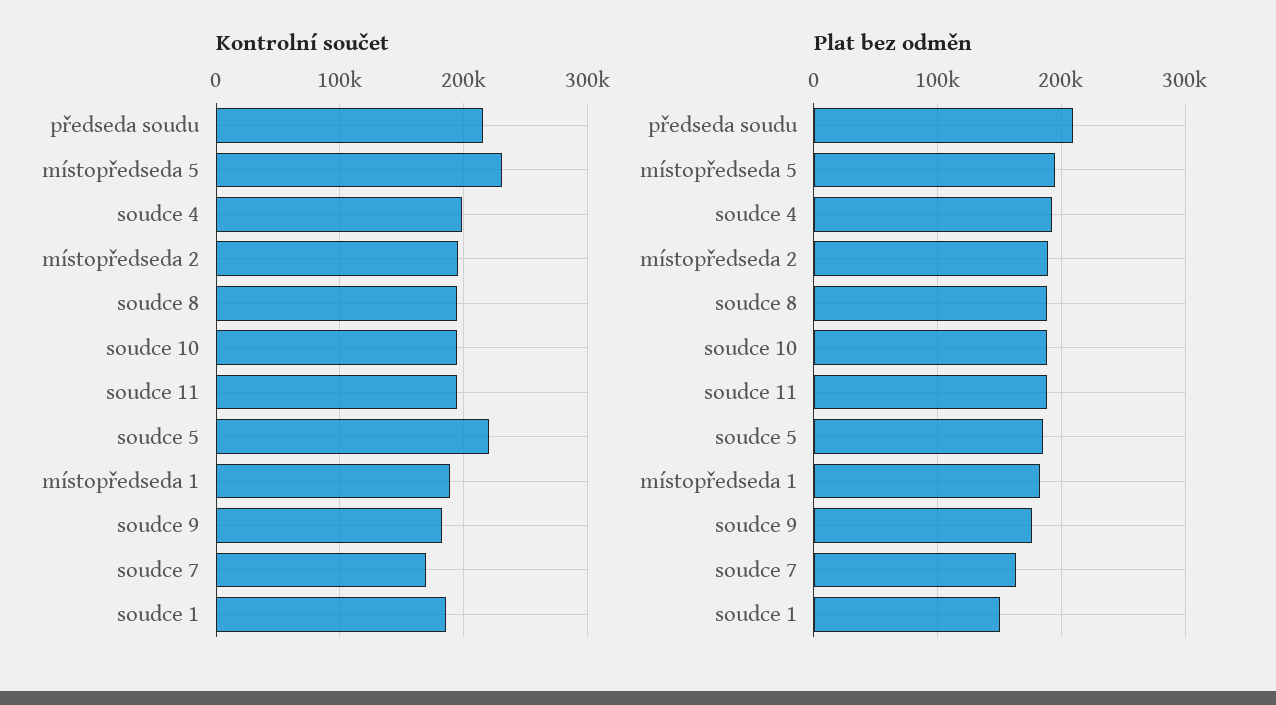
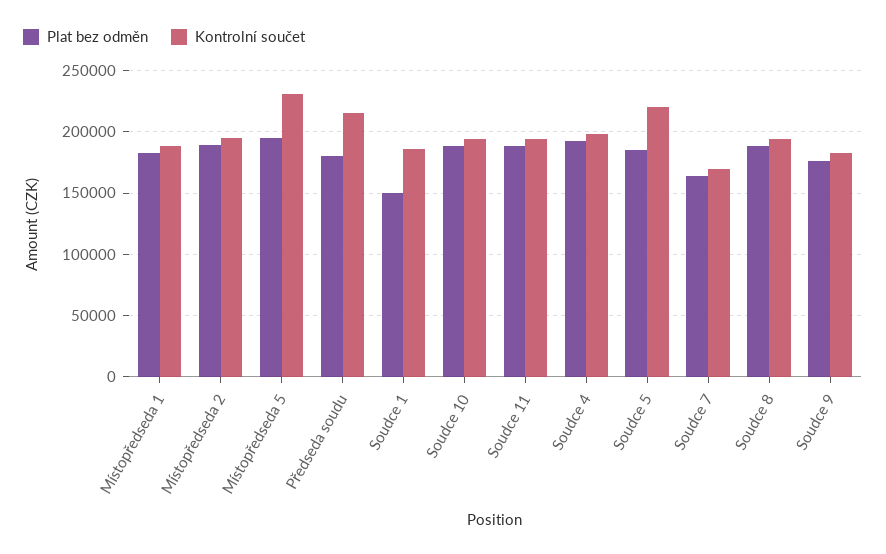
Plat bez odměn, předseda soudu: 210000 -> 180000

